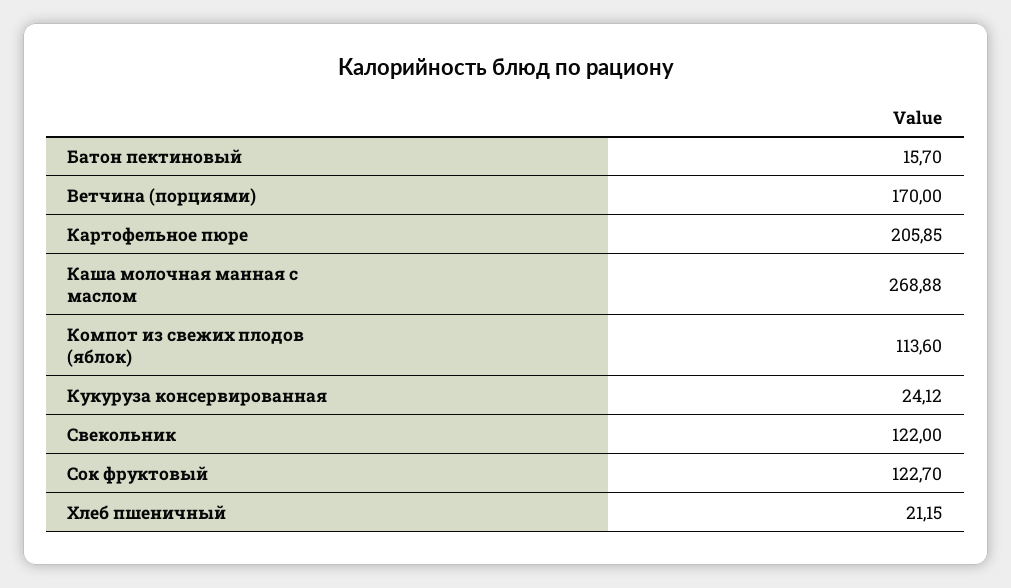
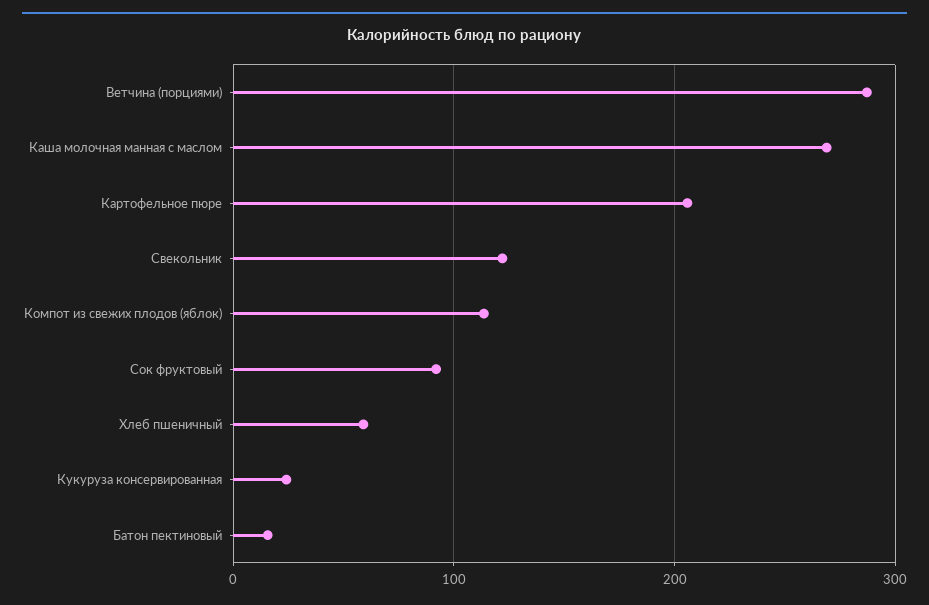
Ветчина (порциями): 170 -> 290
Сок фруктовый: 122.7 -> 90
Хлеб пшеничный: 21.15 -> 60

